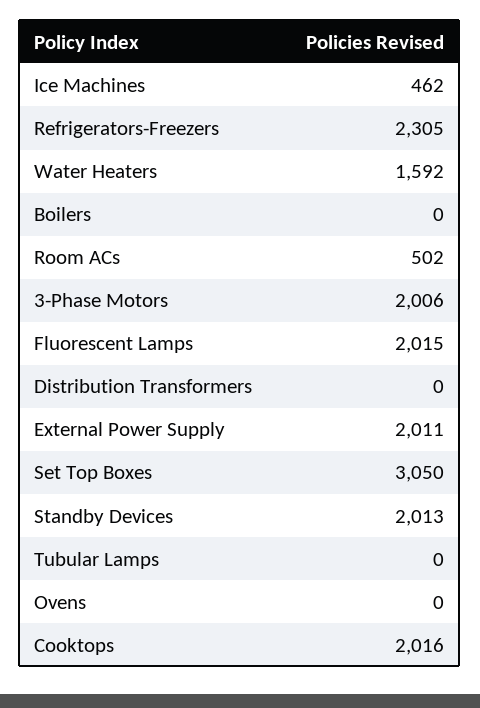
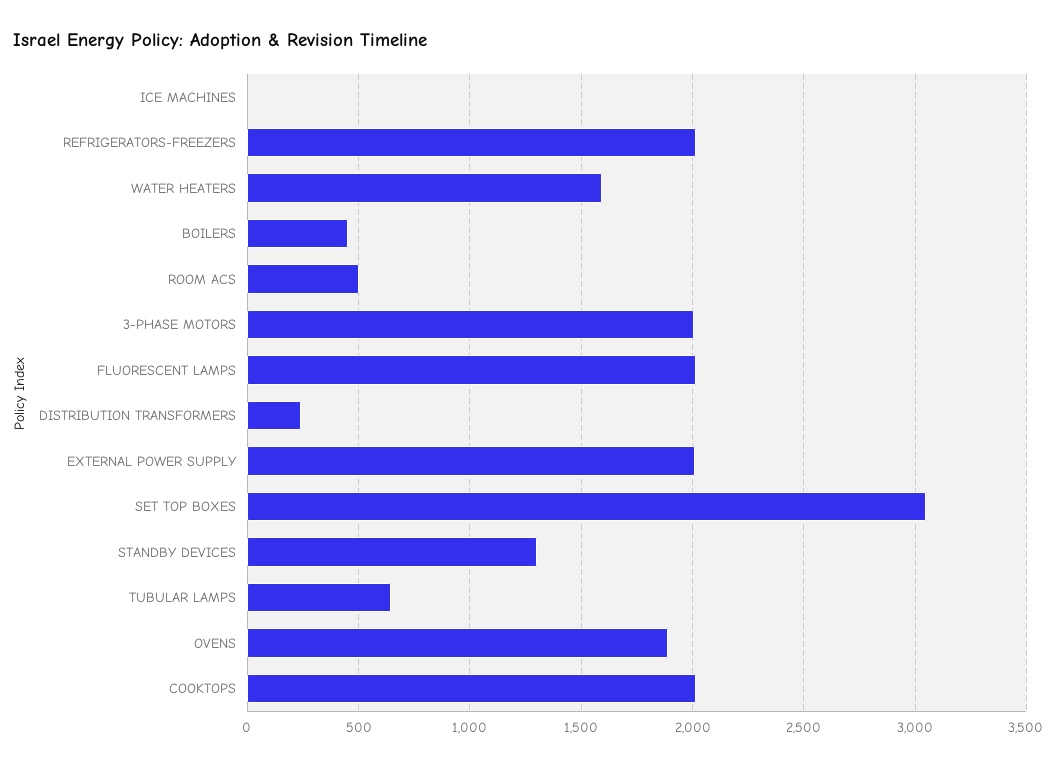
Ice Machines: 462 -> 0
Refrigerators-Freezers: 2305 -> 2000
Boilers: 0 -> 450
Distribution Transformers: 0 -> 250
Standby Devices: 2013 -> 1300
Tubular Lamps: 0 -> 650
Ovens: 0 -> 1900

